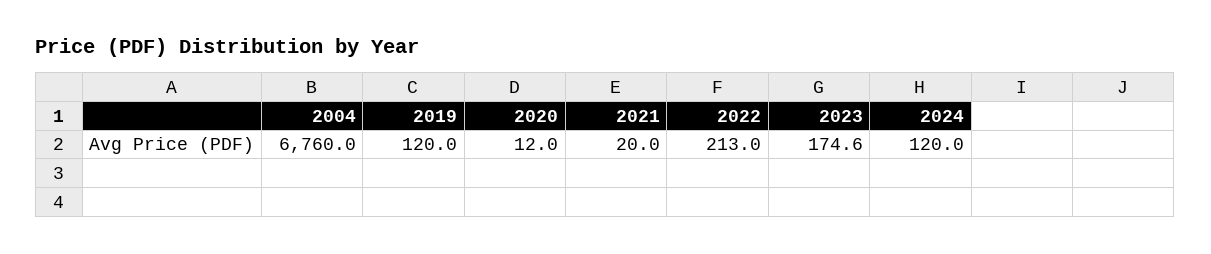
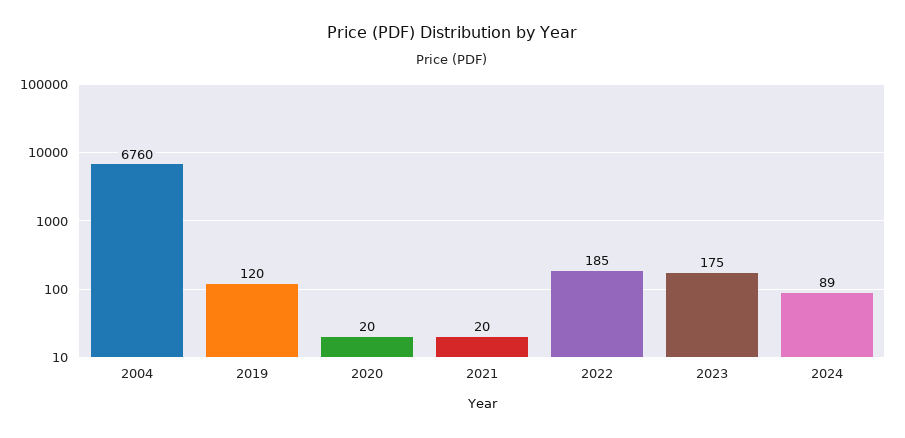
2020: 12 -> 20
2022: 213 -> 185
2024: 120 -> 89

